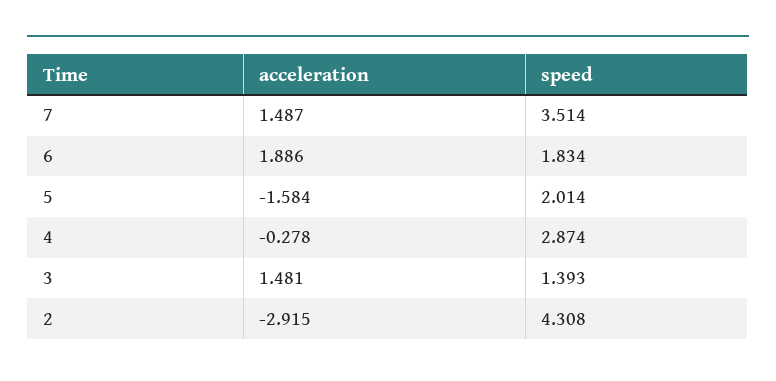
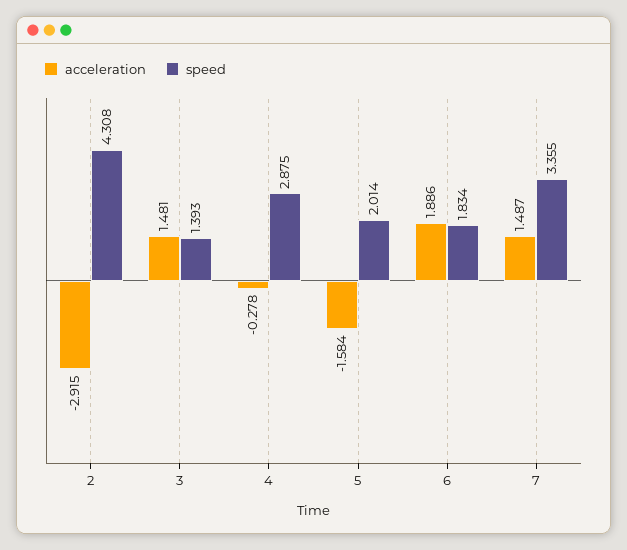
speed, 7: 3.514 -> 3.355
speed, 4: 2.874 -> 2.875

